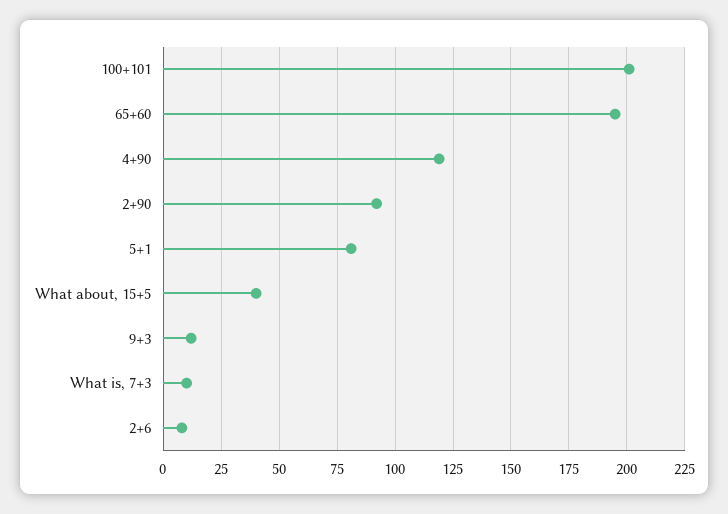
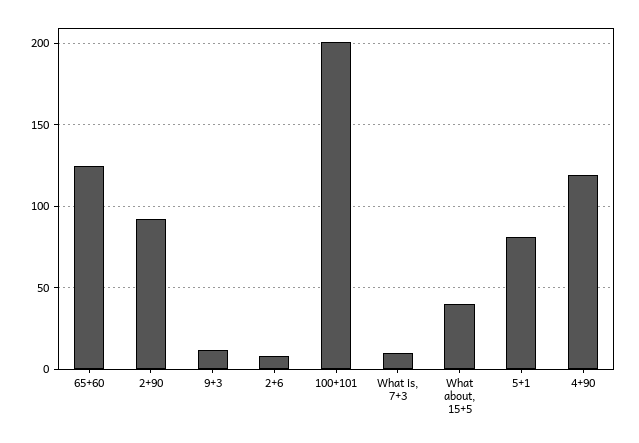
65+60: 195 -> 125

